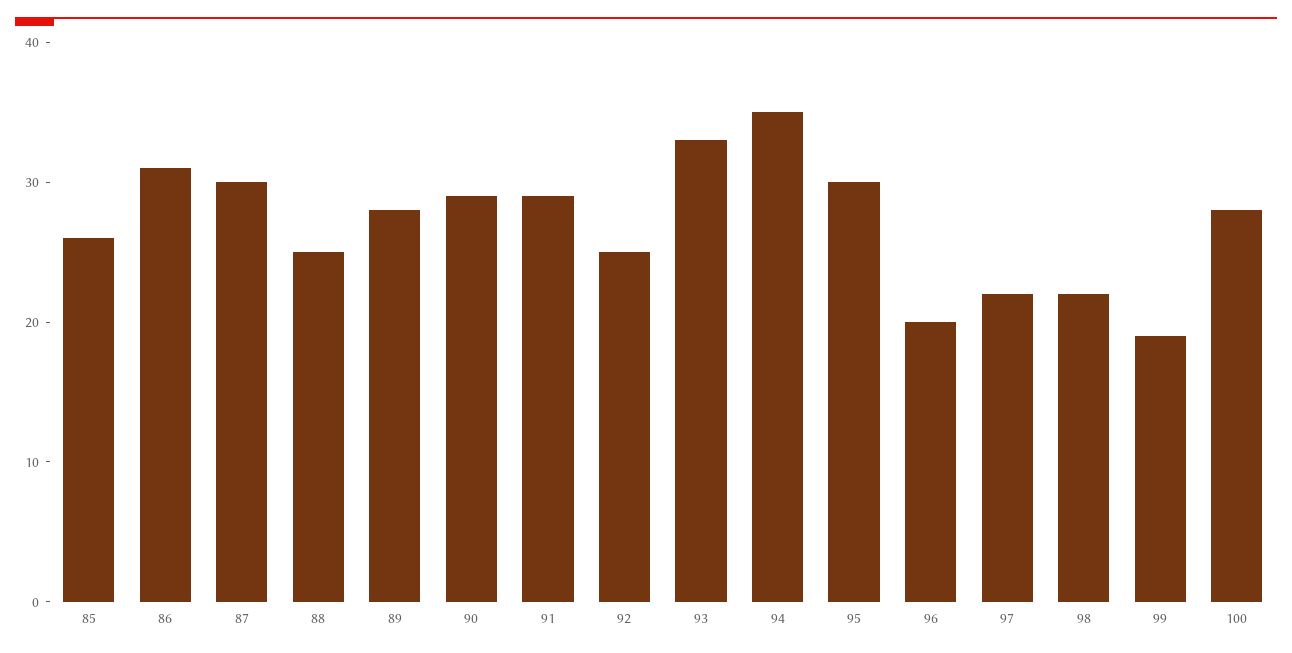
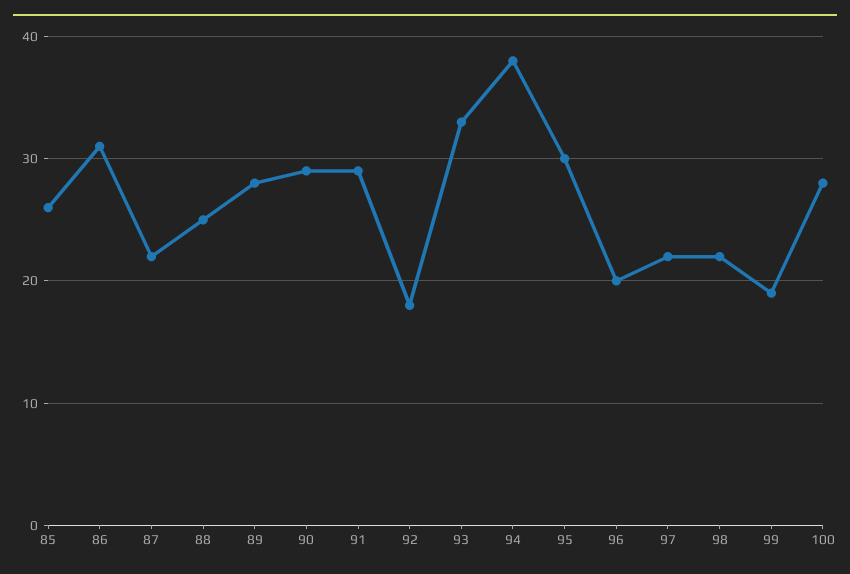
87: 30 -> 22
92: 25 -> 18
94: 35 -> 38

